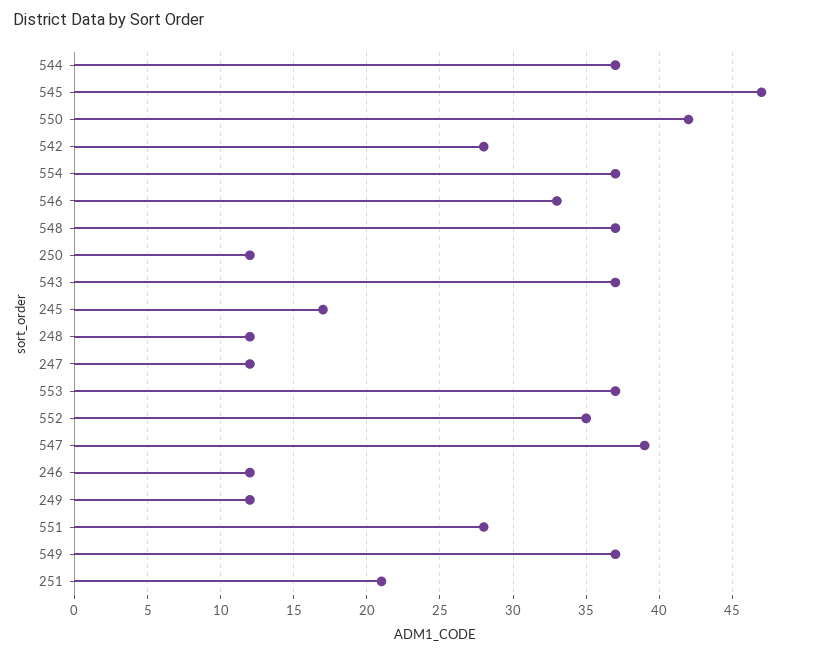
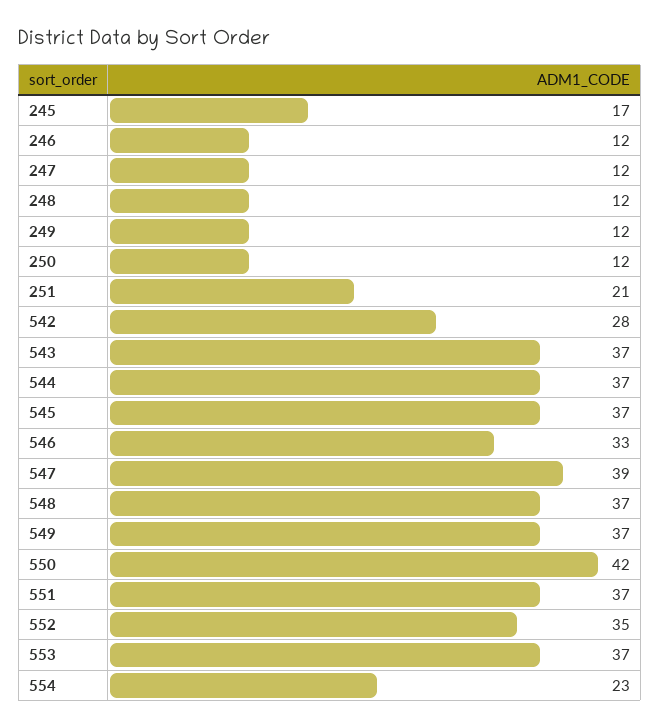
545: 47 -> 37
554: 37 -> 23
551: 28 -> 37

